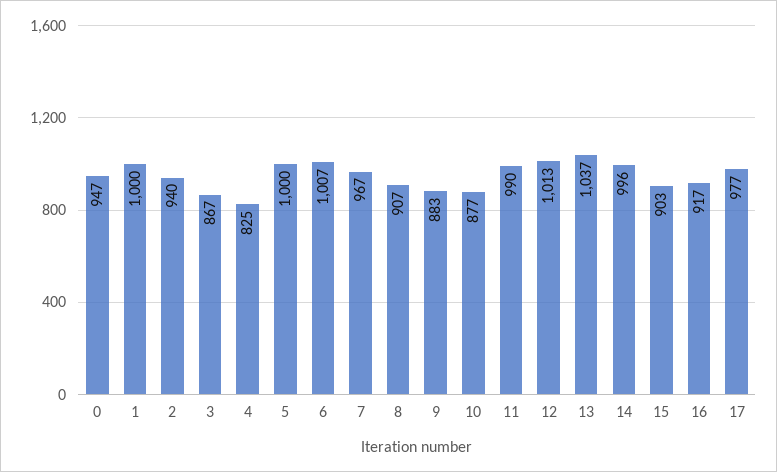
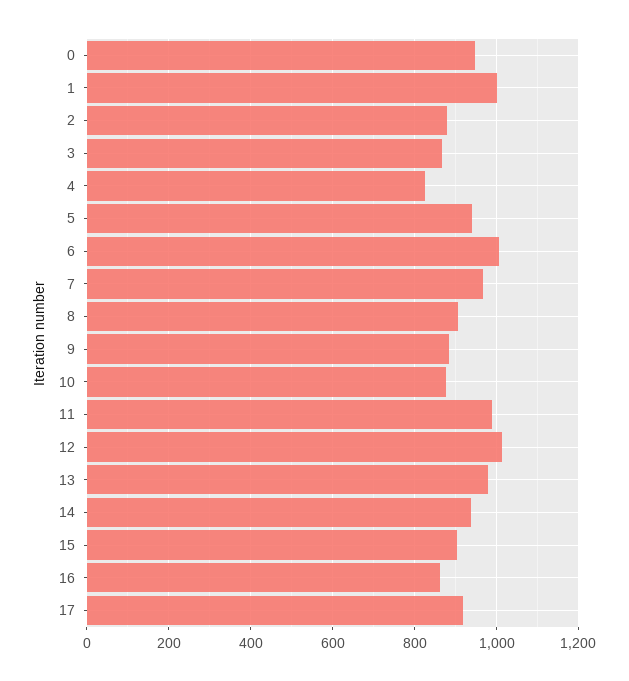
2: 940 -> 880
5: 1000 -> 940
13: 1037 -> 980
14: 996 -> 940
16: 917 -> 860
17: 977 -> 920

